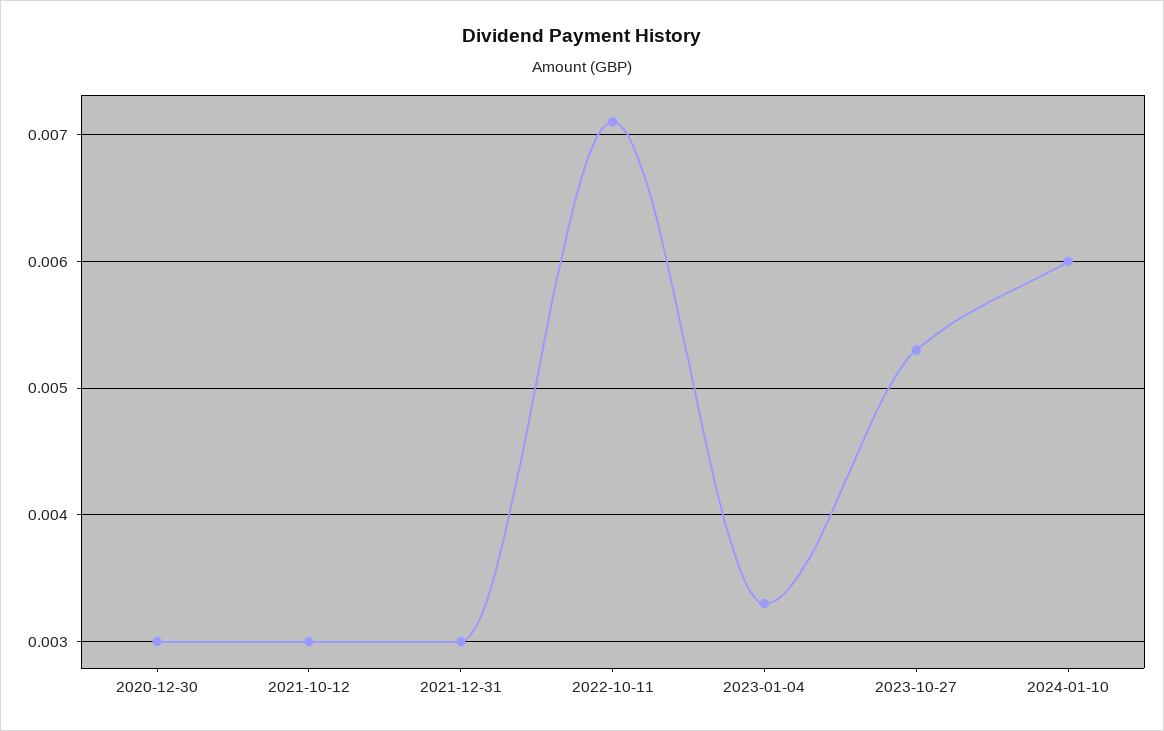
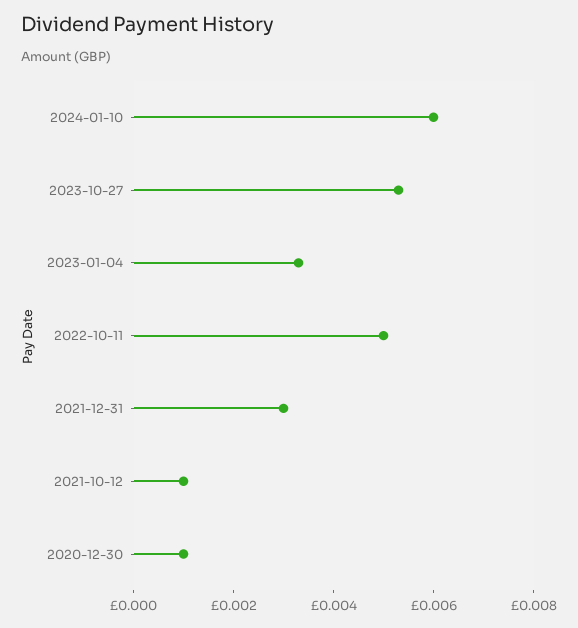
2020-12-30: 0.003 -> 0.001
2021-10-12: 0.003 -> 0.001
2022-10-11: 0.0071 -> 0.005

